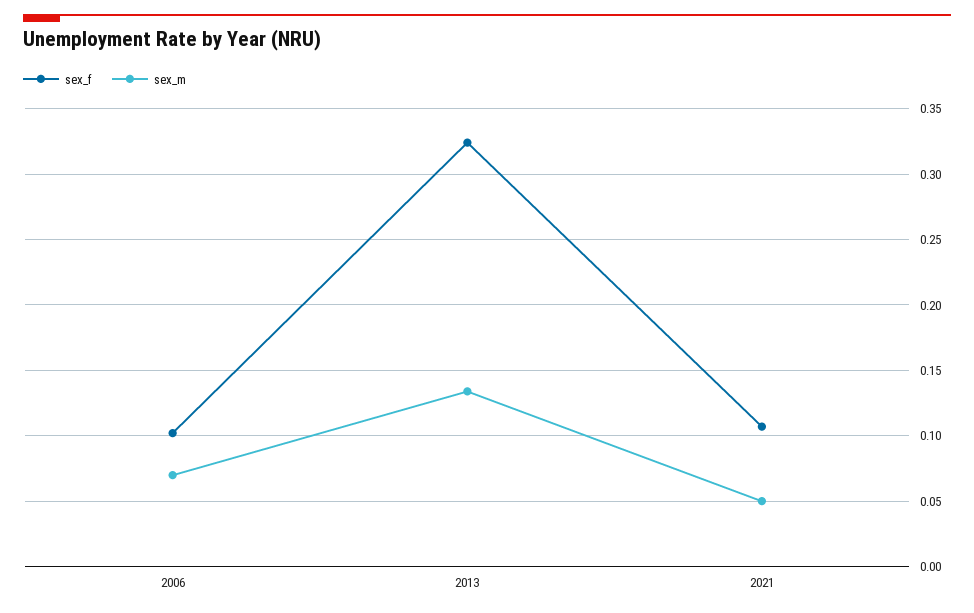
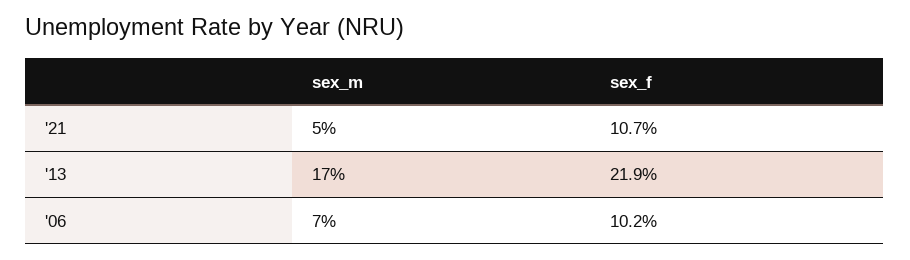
sex_f, 2013: 0.325 -> 0.219
sex_m, 2013: 0.135 -> 0.17

